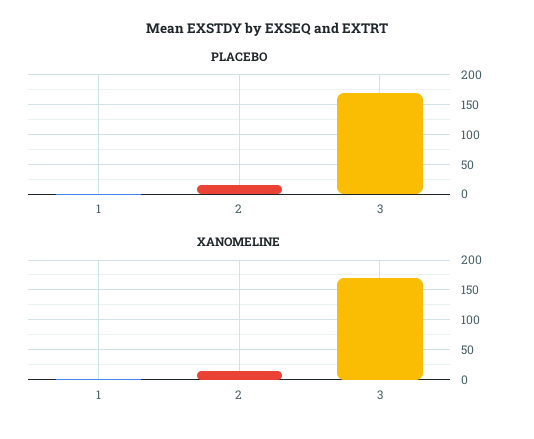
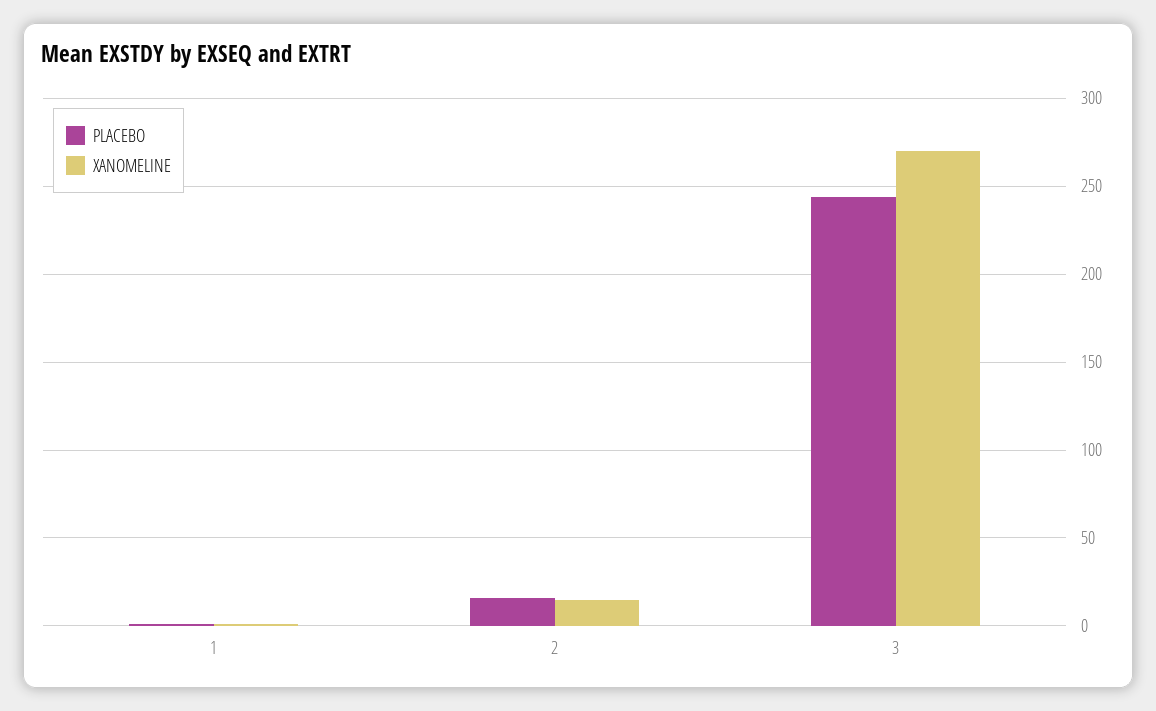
PLACEBO, 3: 175 -> 245
XANOMELINE, 3: 175 -> 270

